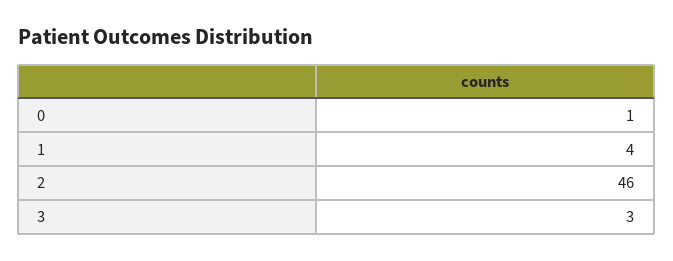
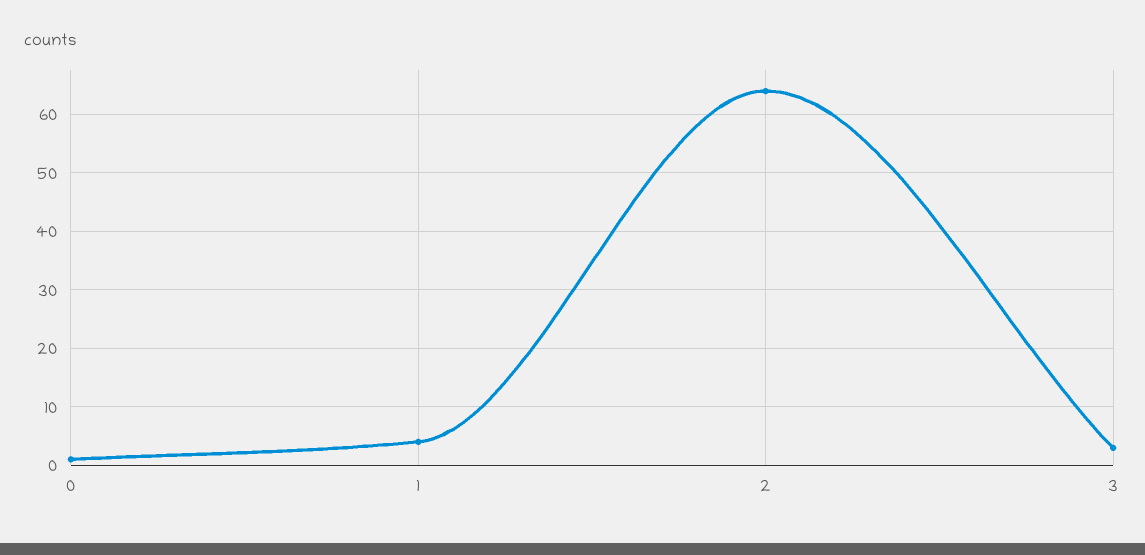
2: 46 -> 65

